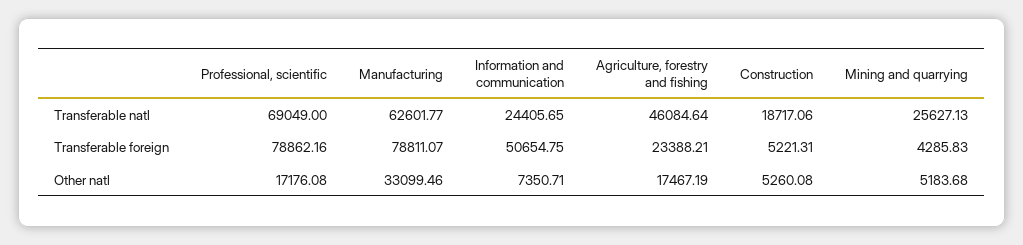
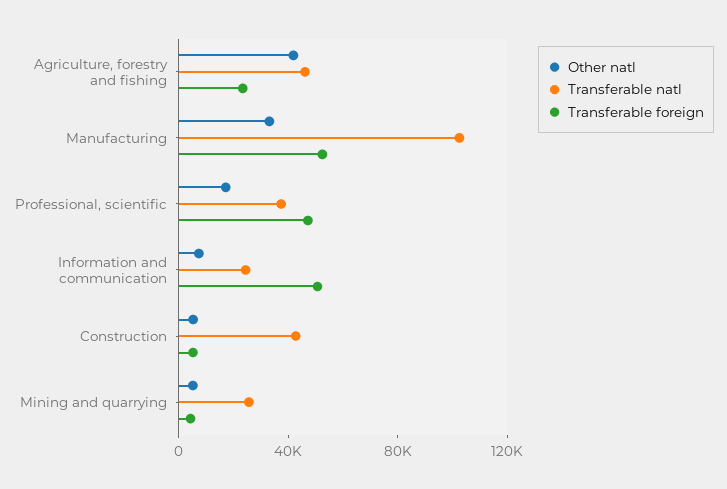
Transferable natl, Professional, scientific: 69049 -> 40000
Transferable natl, Manufacturing: 62601.77 -> 100000
Transferable natl, Construction: 18717.06 -> 40000
Transferable foreign, Professional, scientific: 78862.16 -> 50000
Transferable foreign, Manufacturing: 78811.07 -> 50000
Other natl, Agriculture, forestry and fishing: 17467.19 -> 40000

